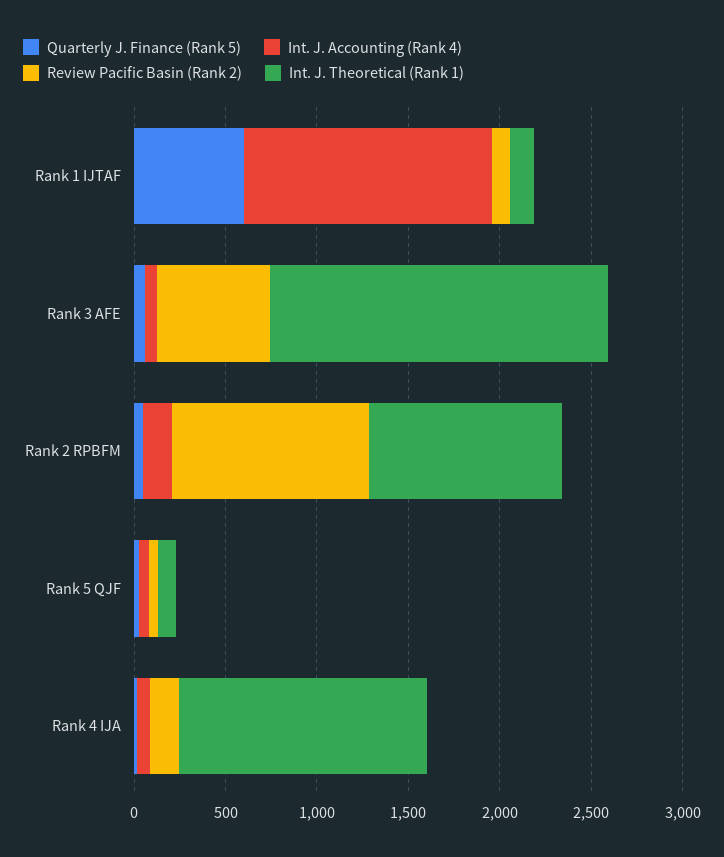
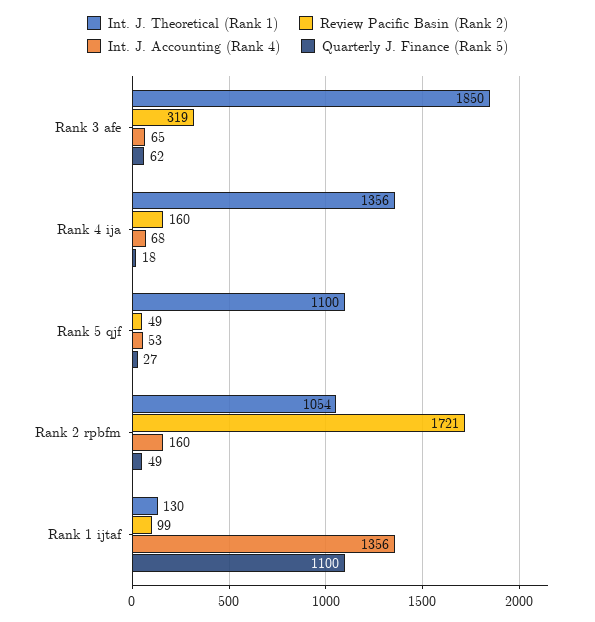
Quarterly J. Finance (Rank 5), Rank 1 IJTAF: 600 -> 1100
Review Pacific Basin (Rank 2), Rank 3 AFE: 600 -> 319
Review Pacific Basin (Rank 2), Rank 2 RPBFM: 1100 -> 1721
Int. J. Theoretical (Rank 1), Rank 5 QJF: 100 -> 1100

